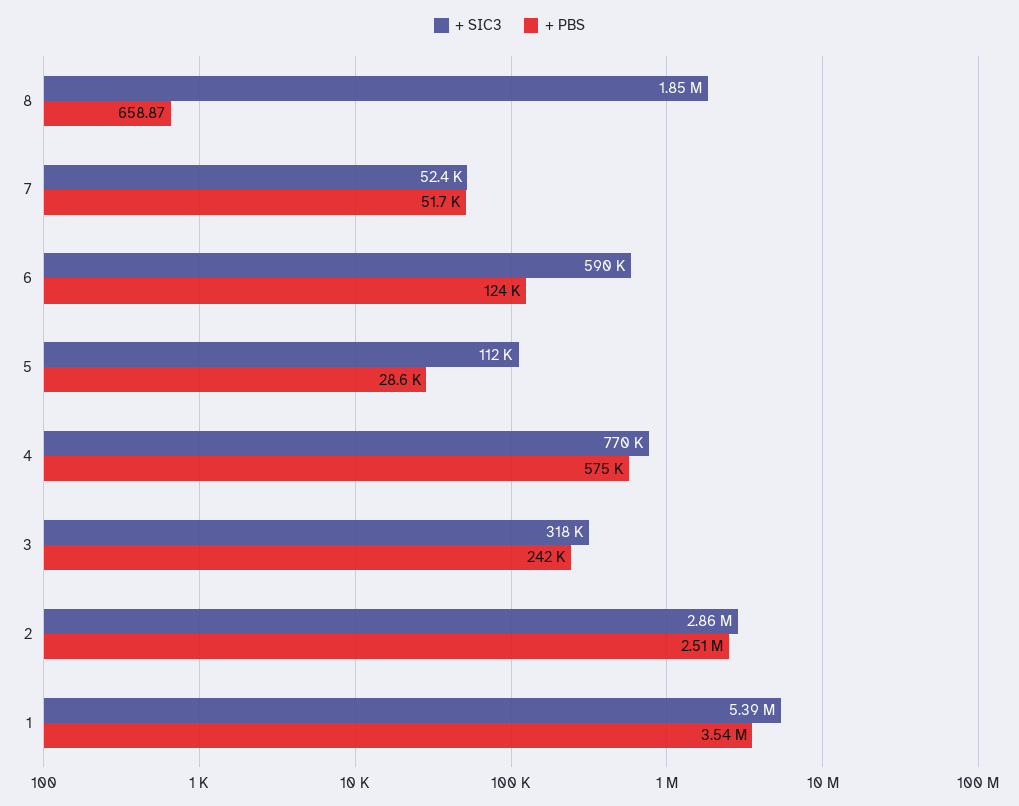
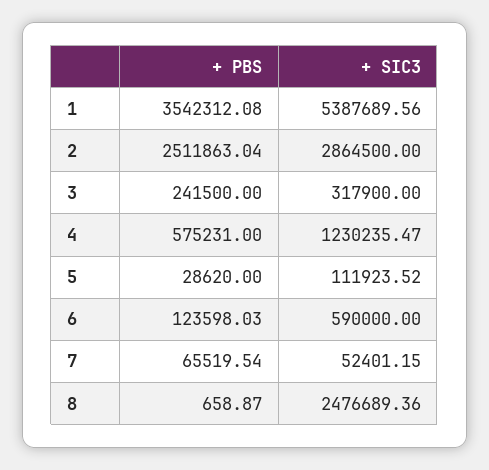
+ SIC3, 8: 1850000 -> 2476689.36
+ PBS, 7: 51700 -> 65519.54
+ SIC3, 4: 770000 -> 1230235.47

